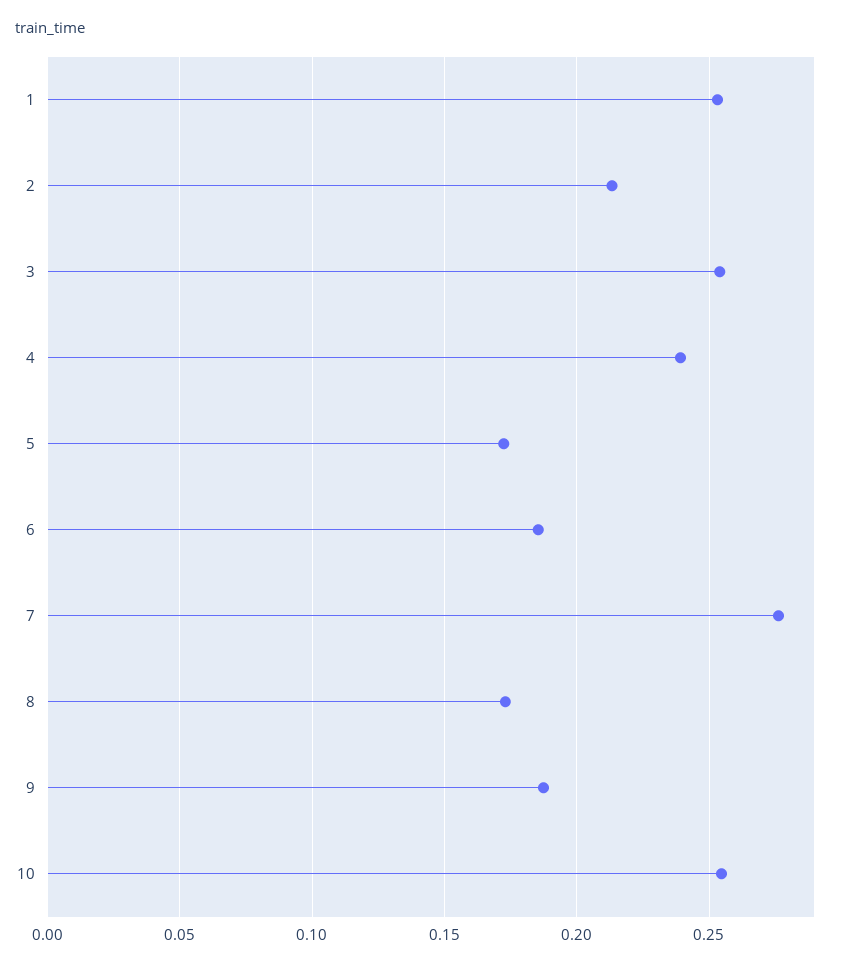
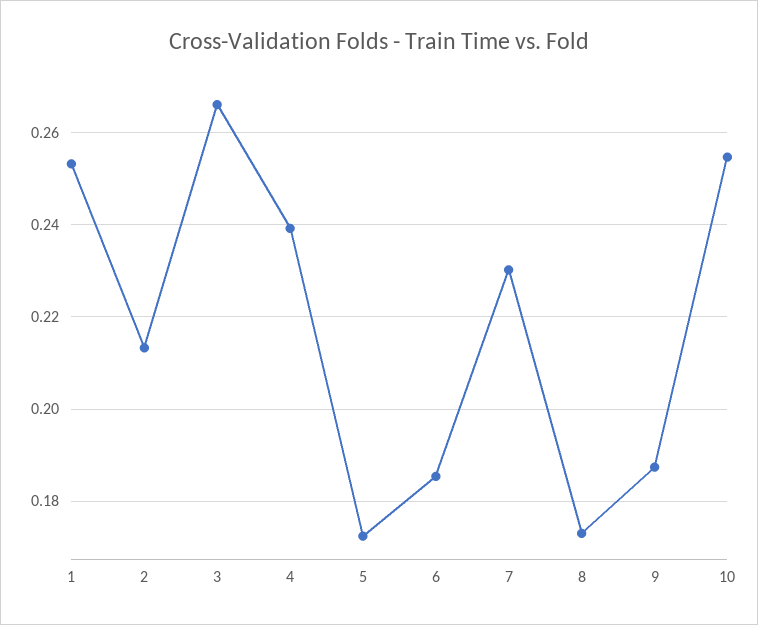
3: 0.255 -> 0.266
7: 0.275 -> 0.23

